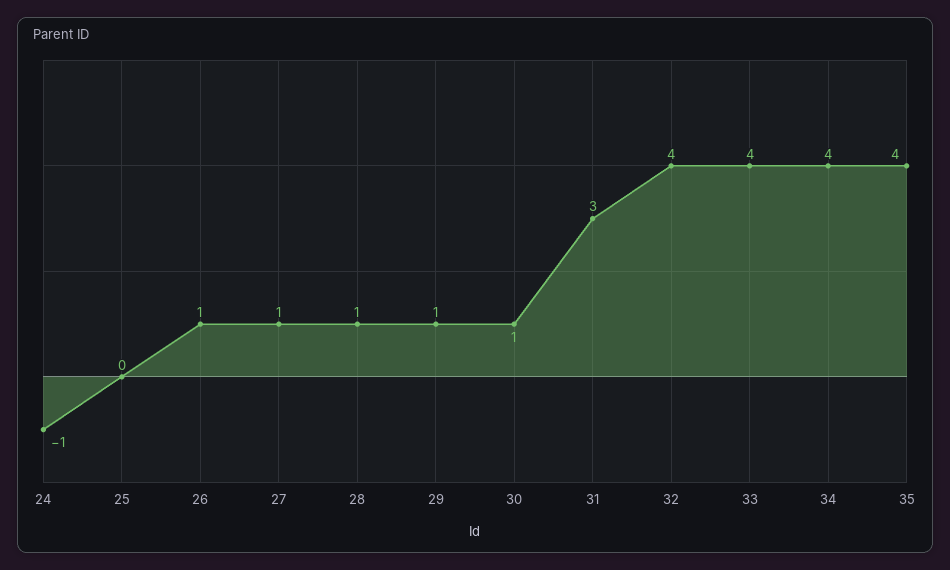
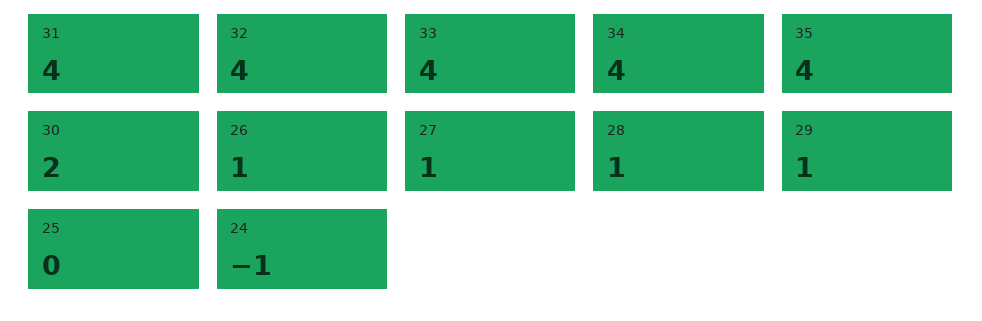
30: 1 -> 2
31: 3 -> 4

